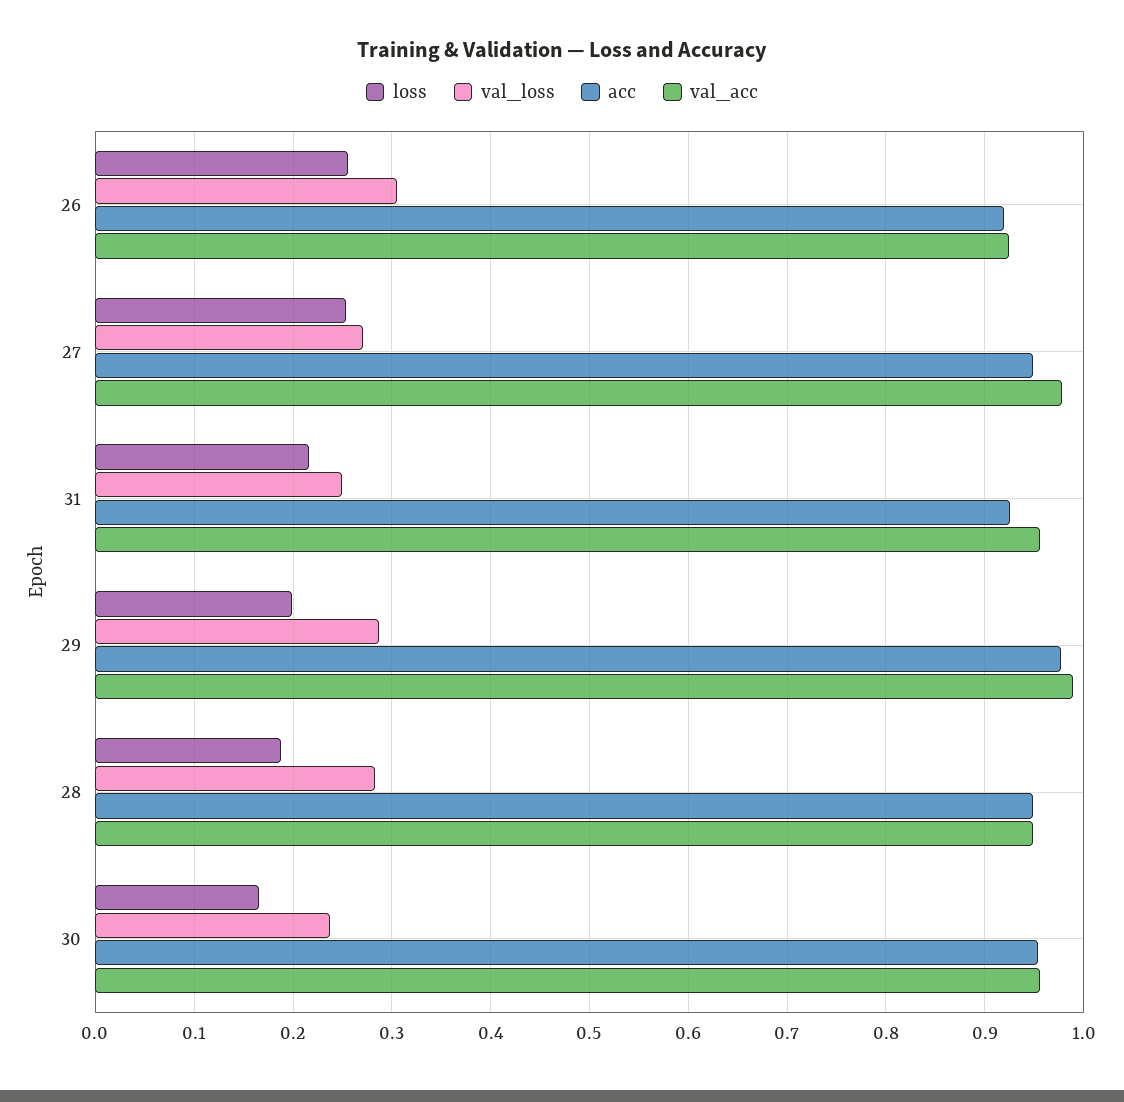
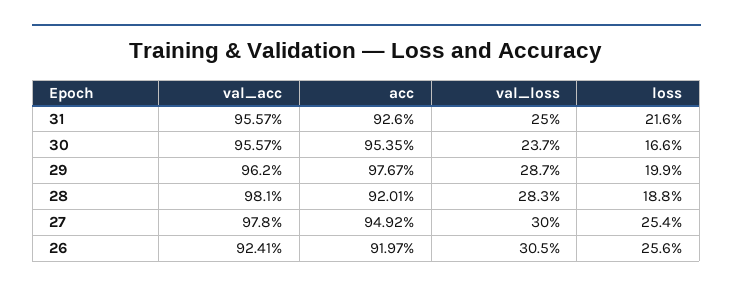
val_loss, 27: 0.27 -> 0.3
val_acc, 29: 0.99 -> 0.962
acc, 28: 0.95 -> 0.9201
val_acc, 28: 0.95 -> 0.981

